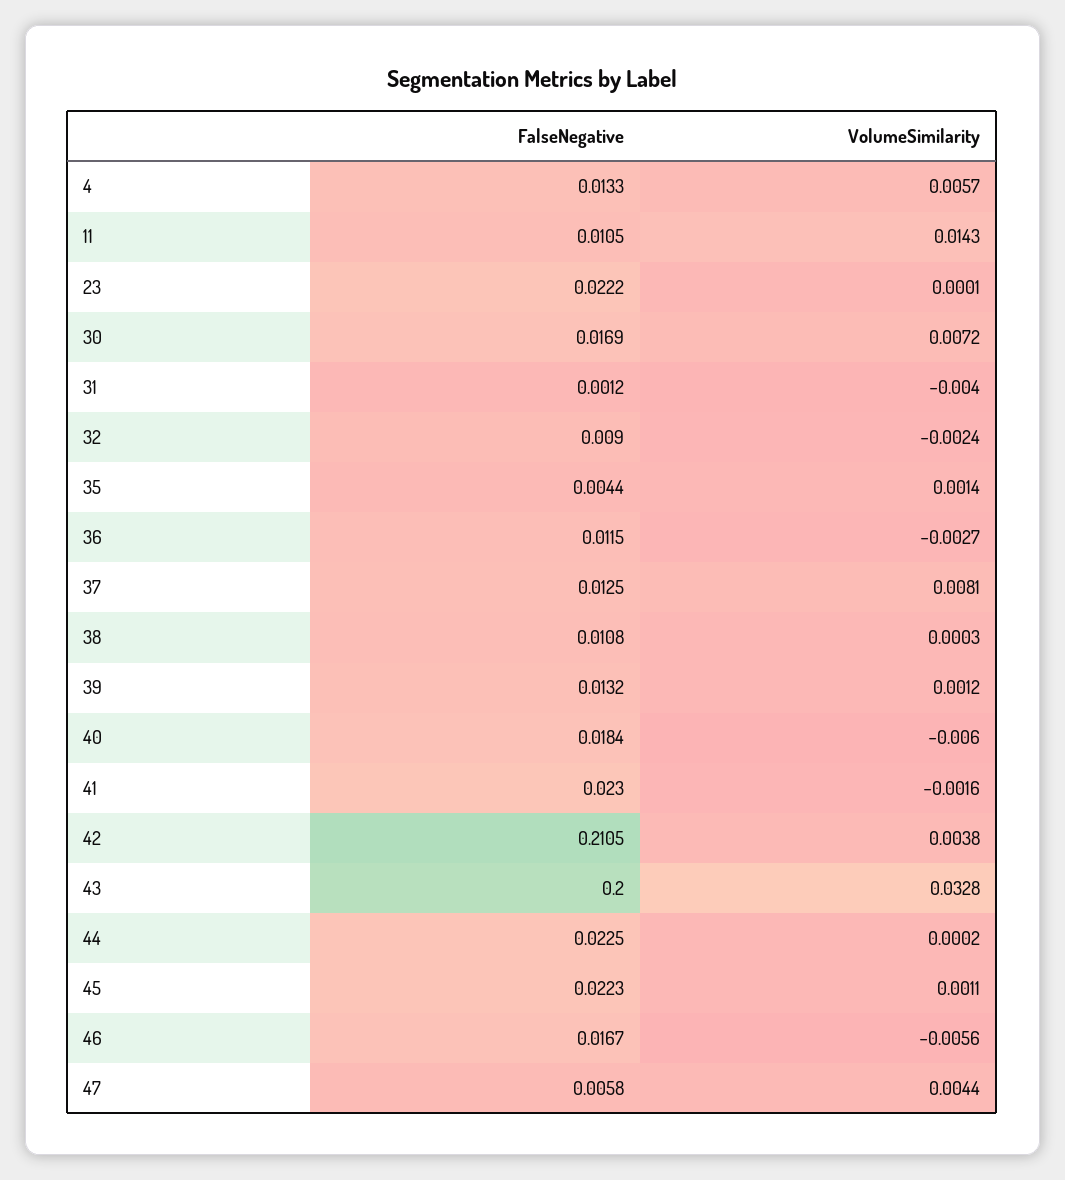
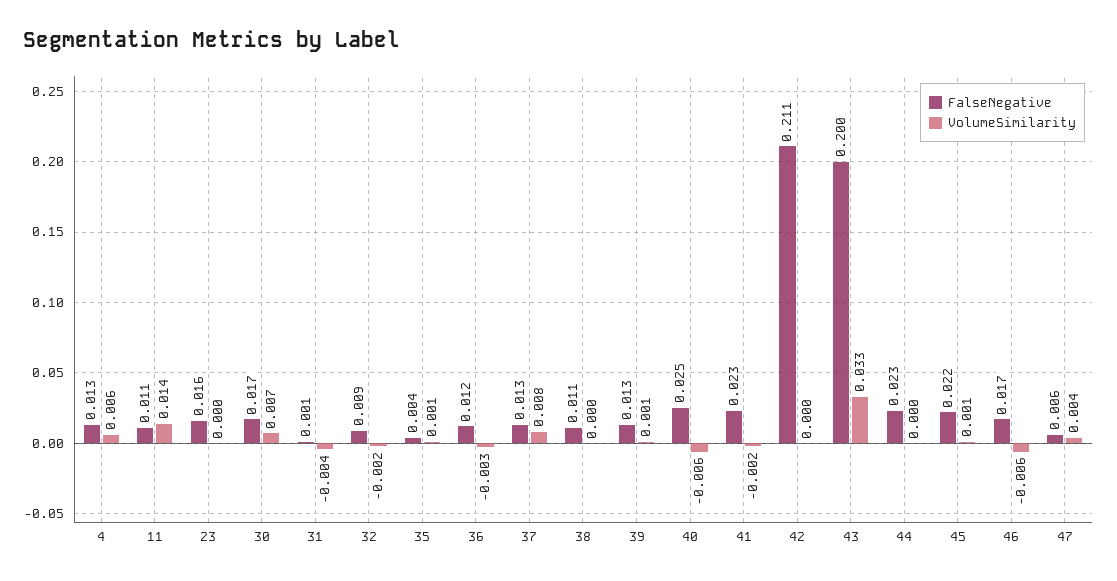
FalseNegative, 23: 0.0222 -> 0.016
FalseNegative, 40: 0.0184 -> 0.025
VolumeSimilarity, 42: 0.0038 -> 0

